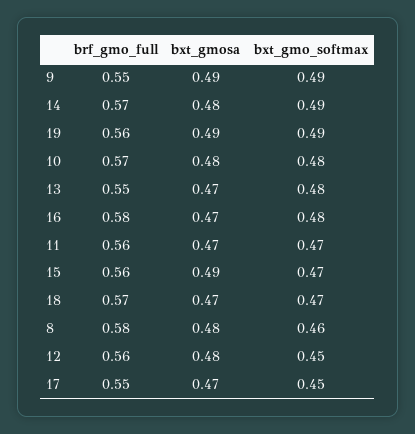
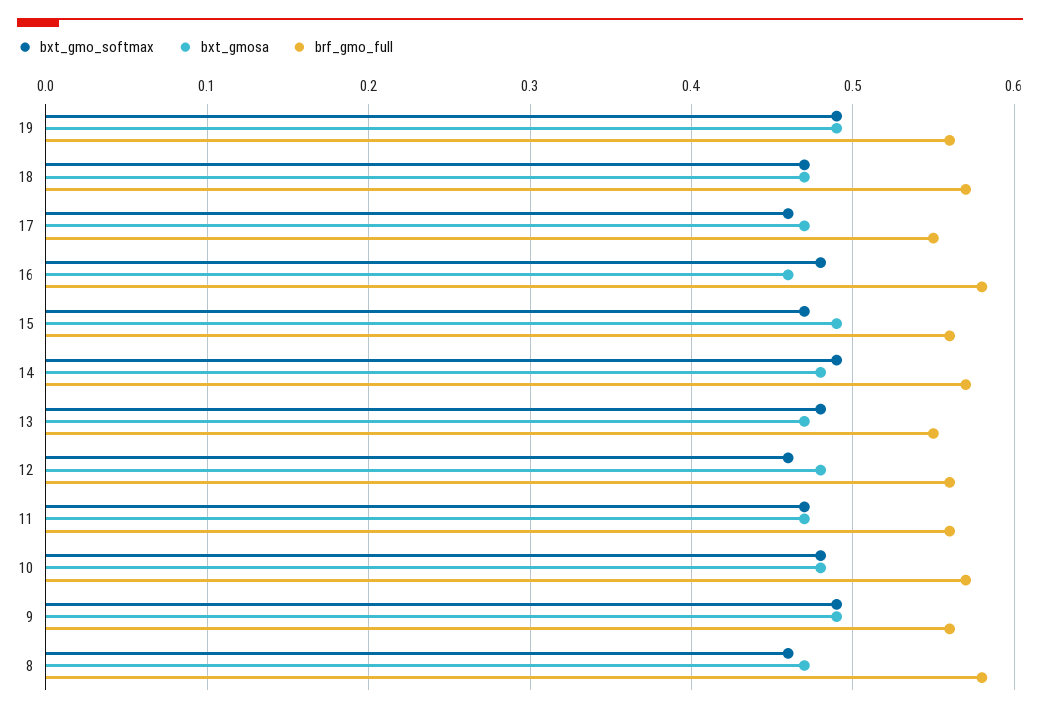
brf_gmo_full, 9: 0.55 -> 0.56
bxt_gmosa, 16: 0.47 -> 0.46
bxt_gmosa, 8: 0.48 -> 0.47
bxt_gmo_softmax, 12: 0.45 -> 0.46
bxt_gmo_softmax, 17: 0.45 -> 0.46

